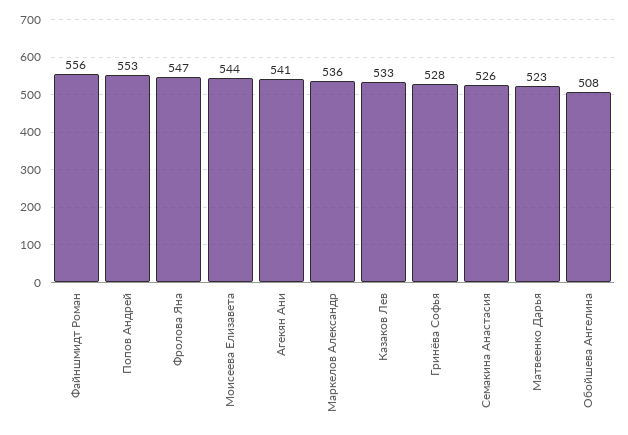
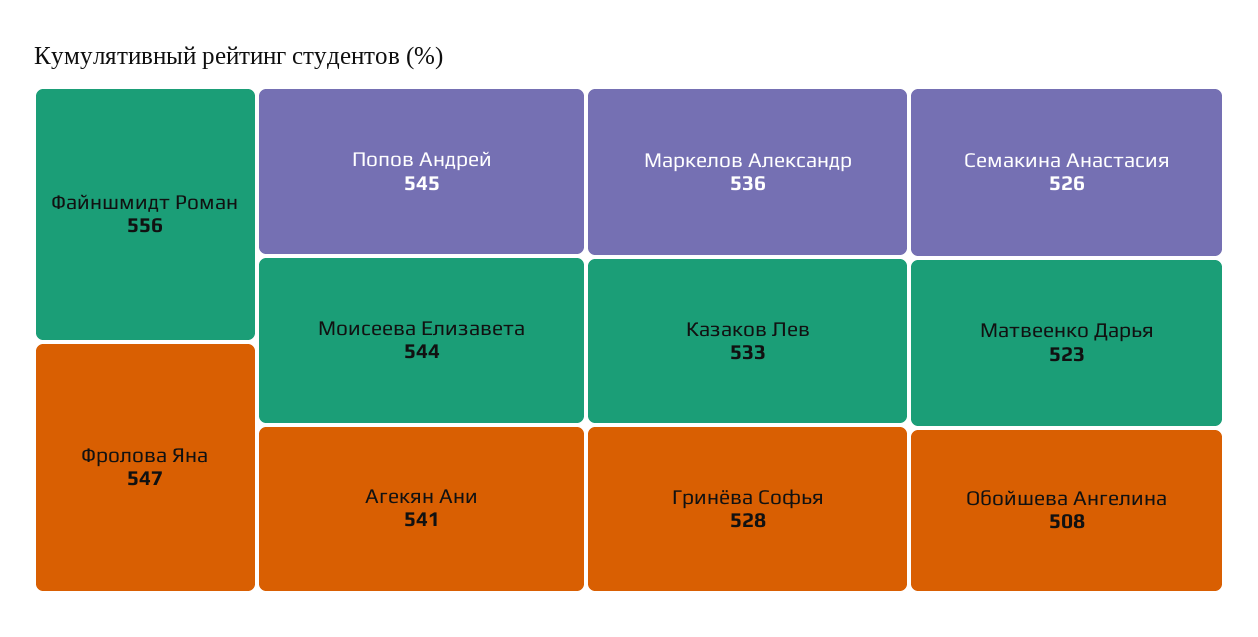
Попов Андрей: 553 -> 545

